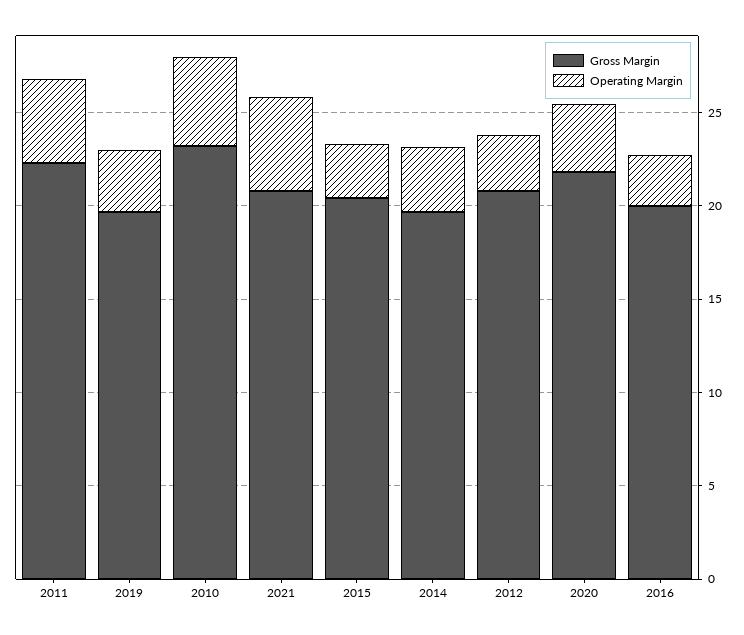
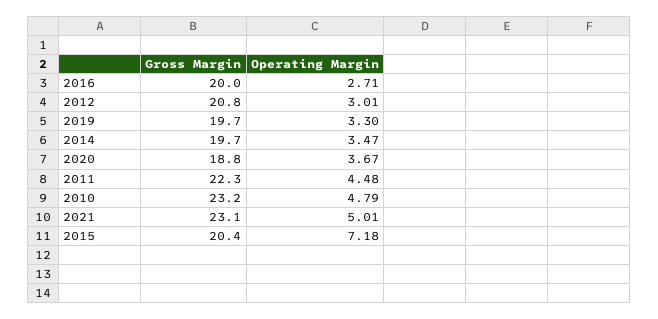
Gross Margin, 2021: 21 -> 23.1
Operating Margin, 2015: 3 -> 7.18
Gross Margin, 2020: 22 -> 18.8

